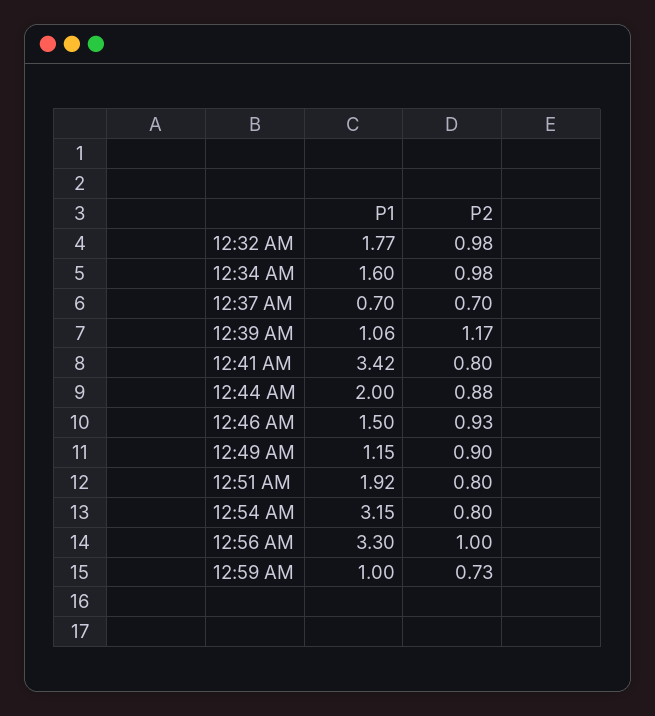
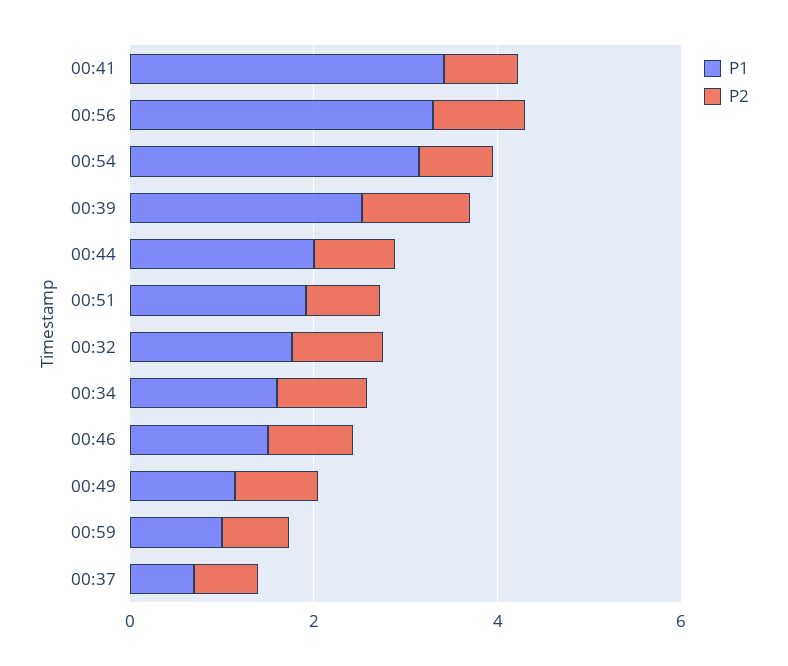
P1, 12:39 AM: 1.06 -> 2.5

